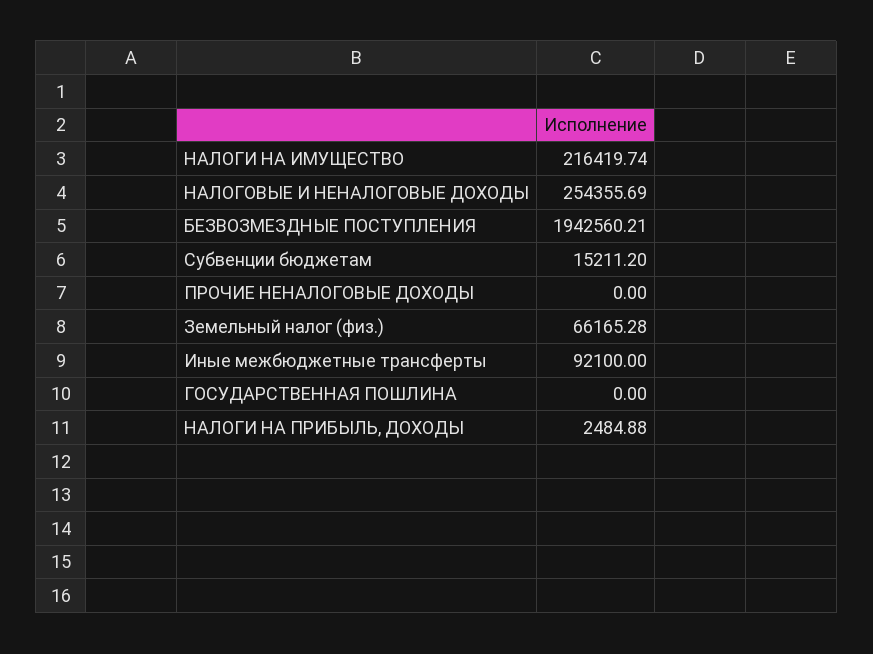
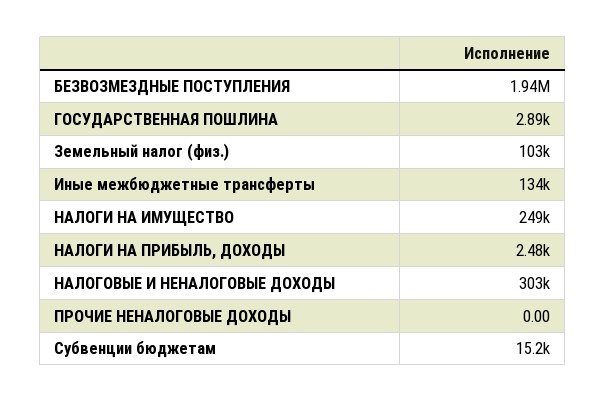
НАЛОГИ НА ИМУЩЕСТВО: 216419.74 -> 249000
НАЛОГОВЫЕ И НЕНАЛОГОВЫЕ ДОХОДЫ: 254355.69 -> 303000
Земельный налог (физ.): 66165.28 -> 103000
Иные межбюджетные трансферты: 92100 -> 134000
ГОСУДАРСТВЕННАЯ ПОШЛИНА: 0 -> 2890

